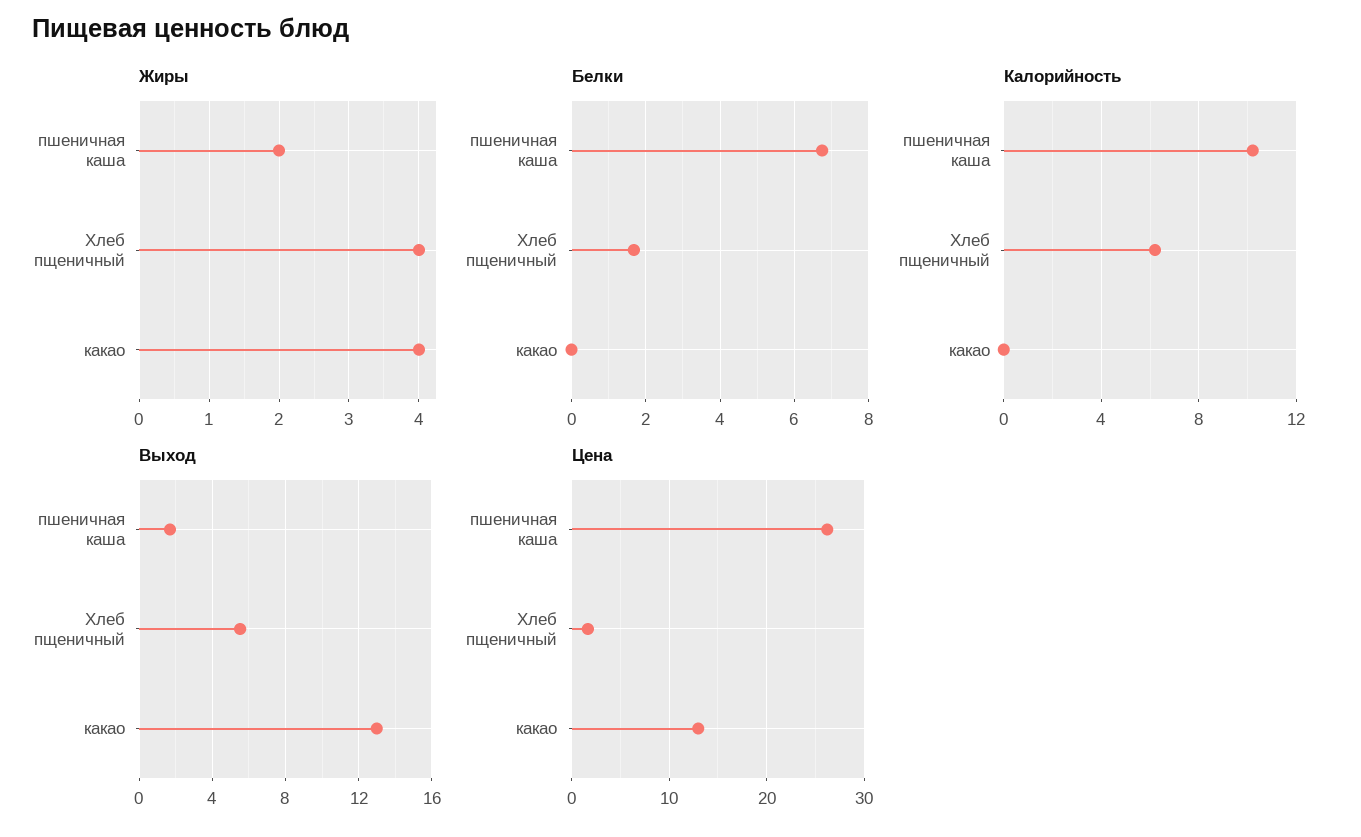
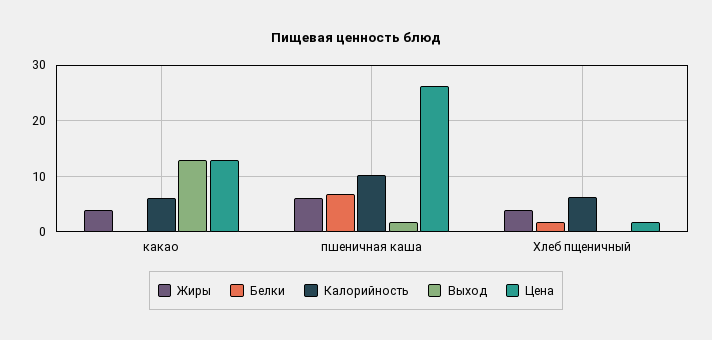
Жиры, пшеничная каша: 2 -> 6
Калорийность, какао: 0 -> 6
Выход, Хлеб пщеничный: 5.5 -> 0

